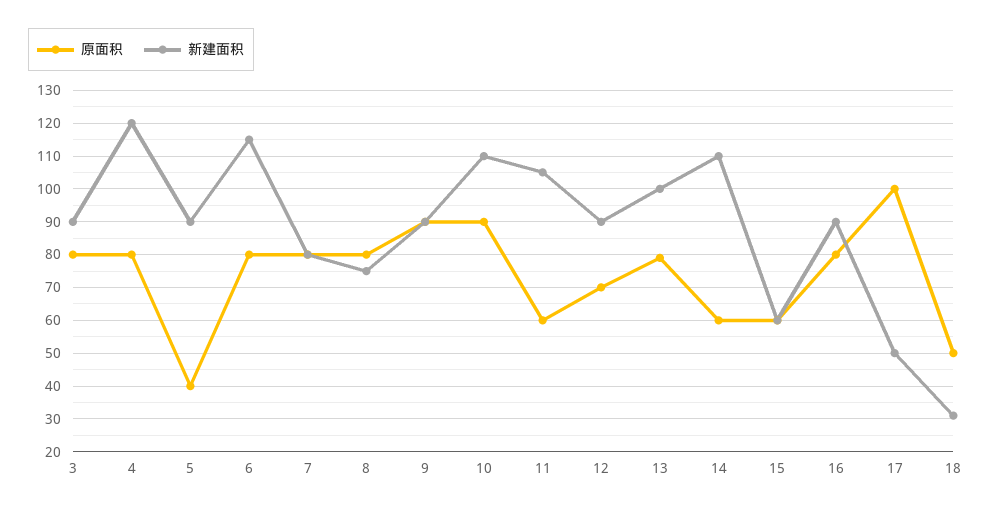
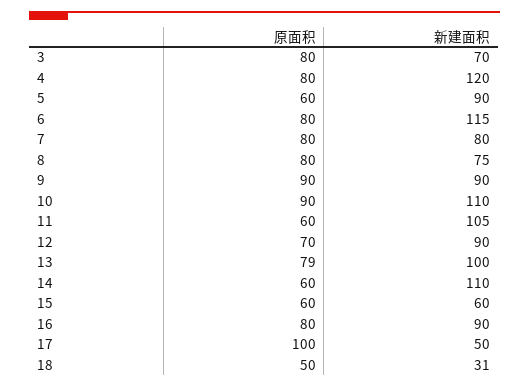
新建面积, 3: 90 -> 70
原面积, 5: 40 -> 60

